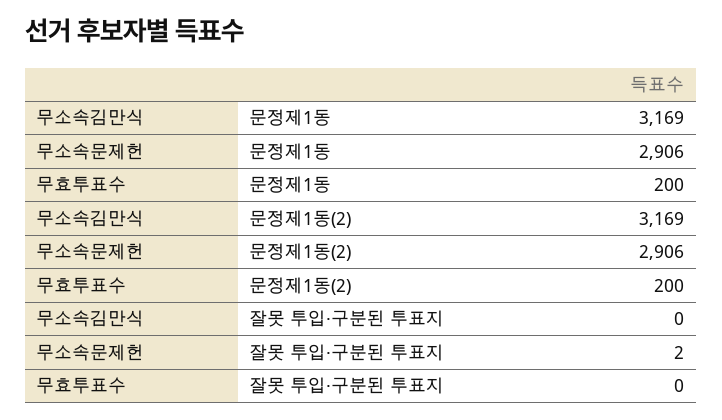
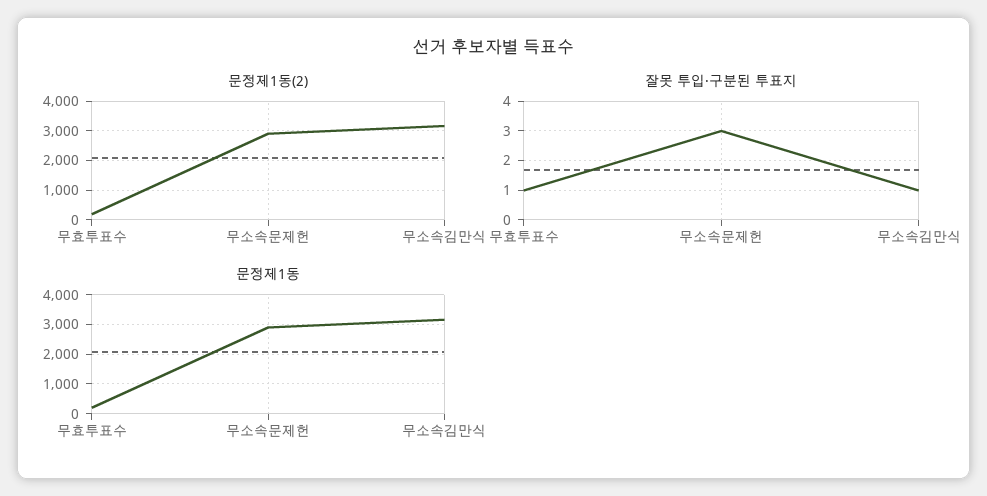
잘못 투입·구분된 투표지, 무소속김만식: 0 -> 1
잘못 투입·구분된 투표지, 무소속문제헌: 2 -> 3
잘못 투입·구분된 투표지, 무효투표수: 0 -> 1

